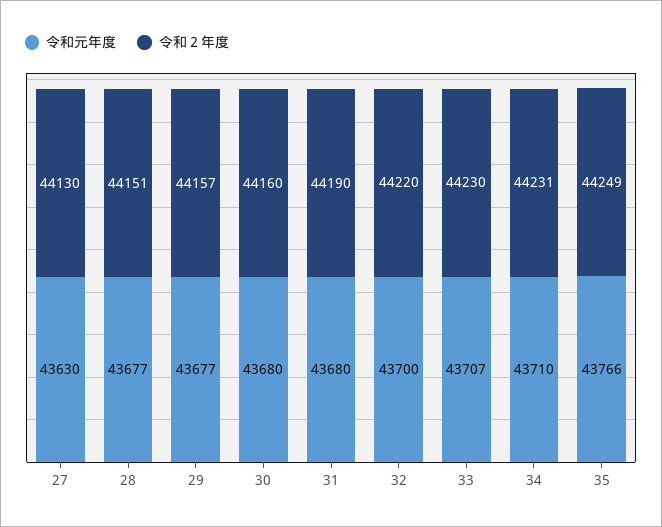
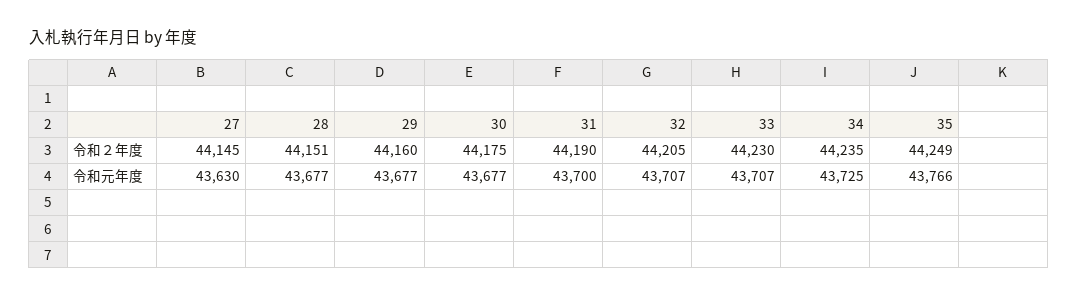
令和２年度, 27: 44130 -> 44145
令和２年度, 29: 44157 -> 44160
令和元年度, 30: 43680 -> 43677
令和２年度, 30: 44160 -> 44175
令和元年度, 31: 43680 -> 43700
令和元年度, 32: 43700 -> 43707
令和２年度, 32: 44220 -> 44205
令和元年度, 34: 43710 -> 43725
令和２年度, 34: 44231 -> 44235

